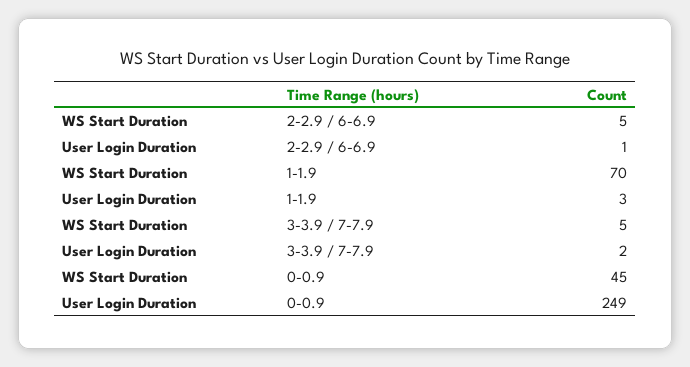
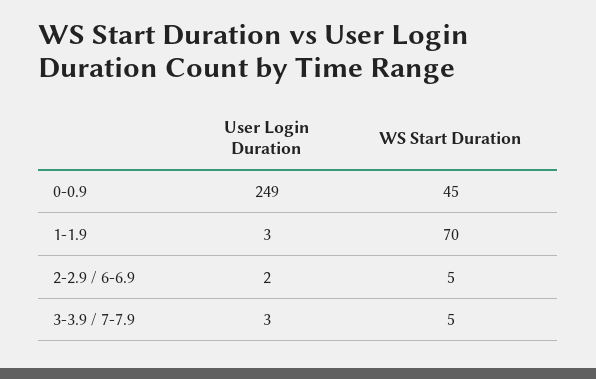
User Login Duration, 2-2.9 / 6-6.9: 1 -> 2
User Login Duration, 3-3.9 / 7-7.9: 2 -> 3

